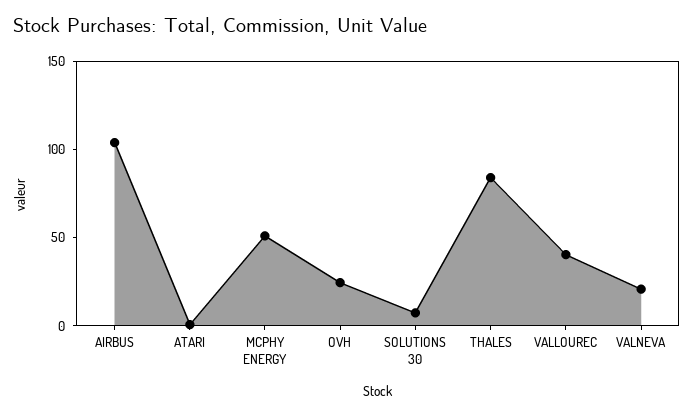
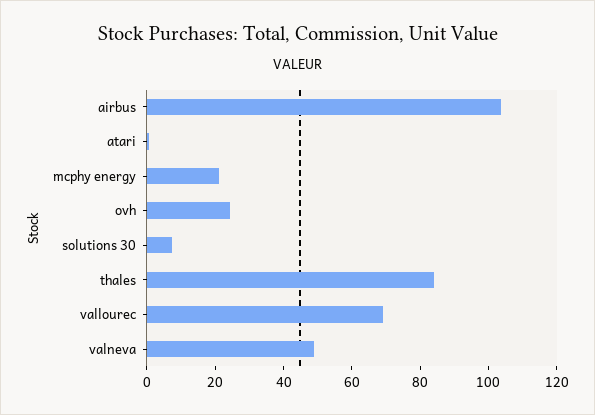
MCPHY ENERGY: 50 -> 20
VALLOUREC: 40 -> 70
VALNEVA: 20 -> 50

